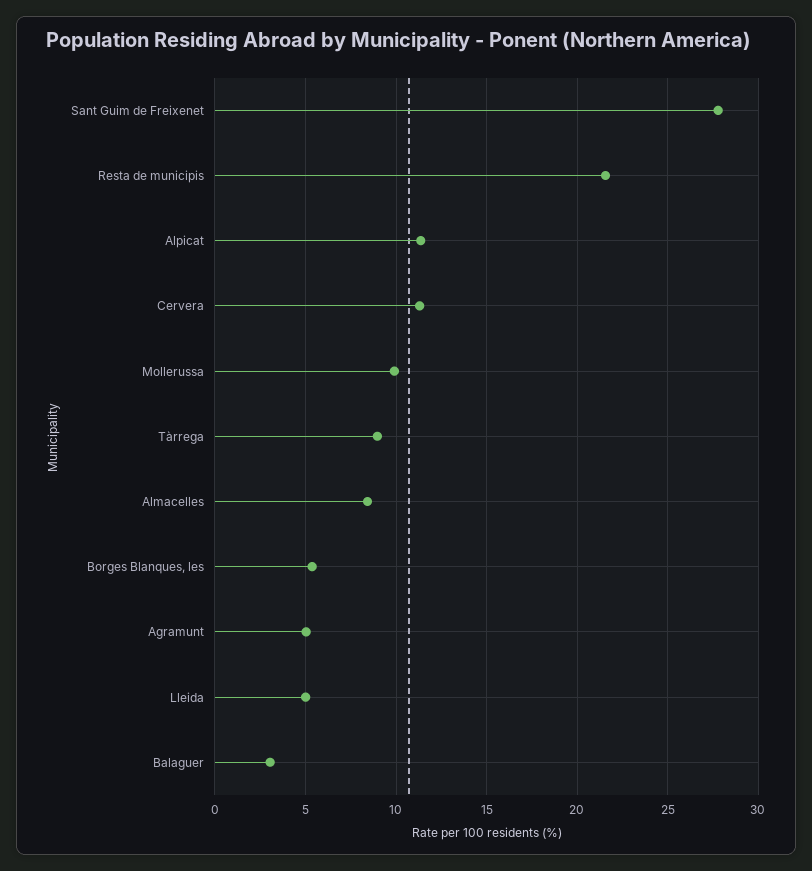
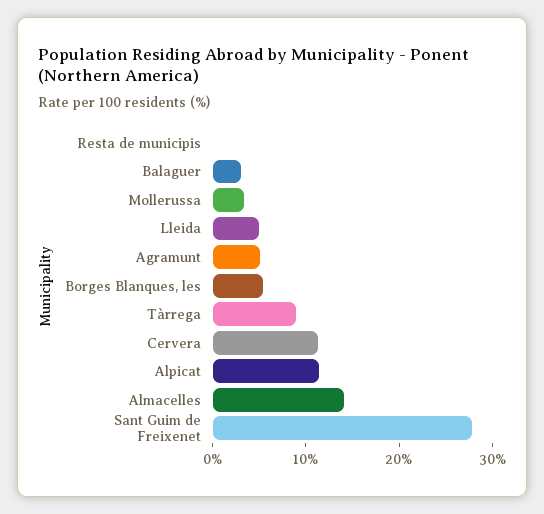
Resta de municipis: 21.5 -> 0
Mollerussa: 10 -> 4
Almacelles: 8.5 -> 14

